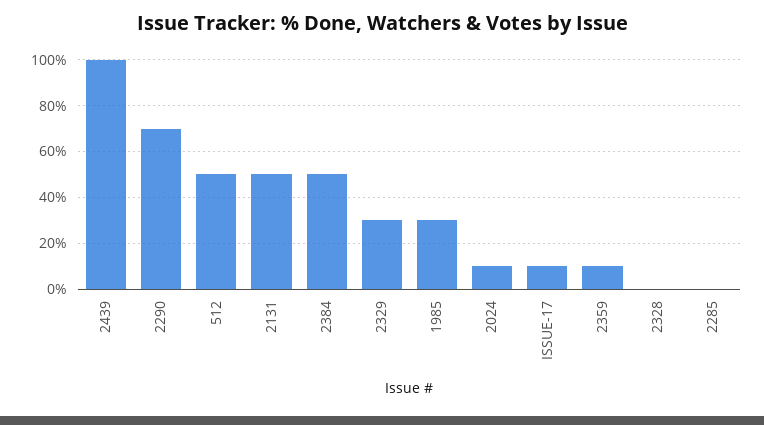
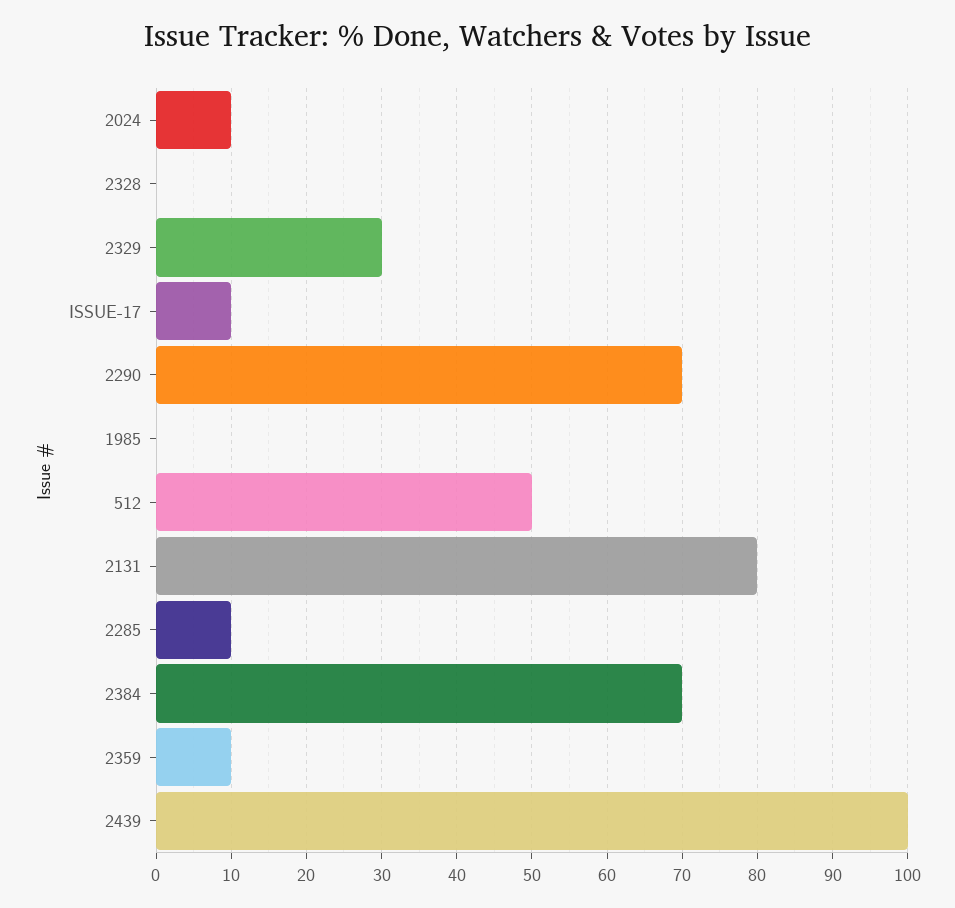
2131: 50 -> 80
2384: 50 -> 70
1985: 30 -> 0
2285: 0 -> 10

